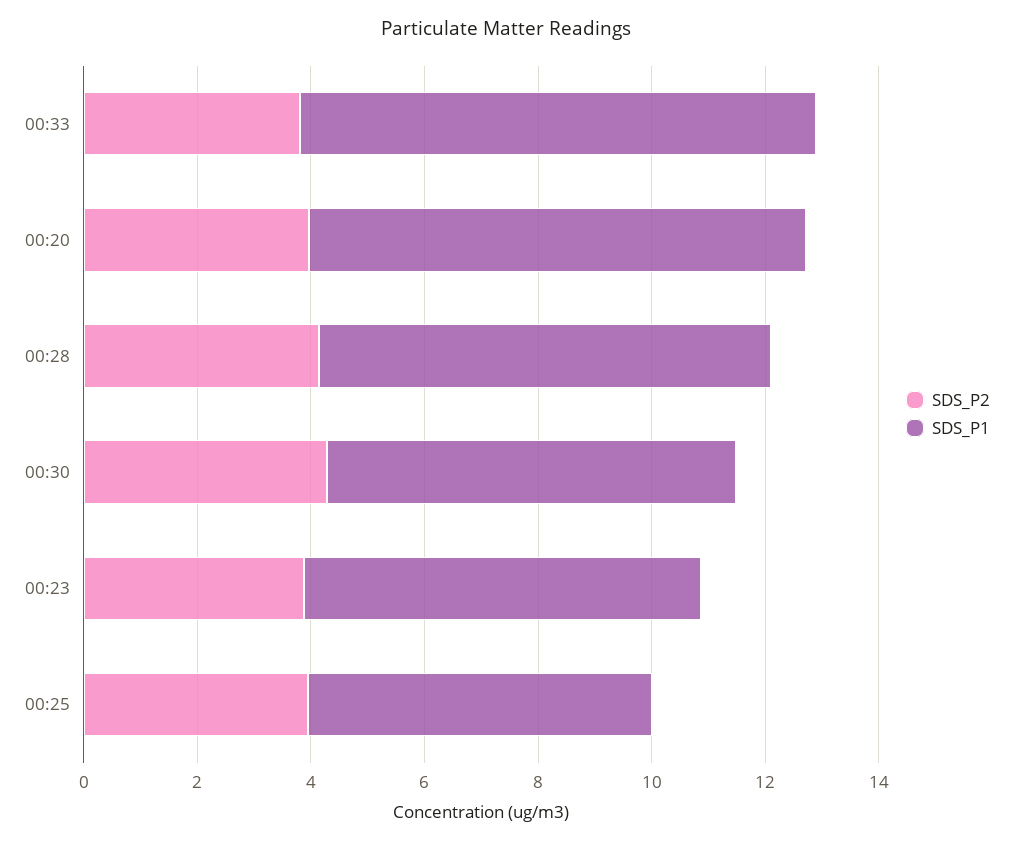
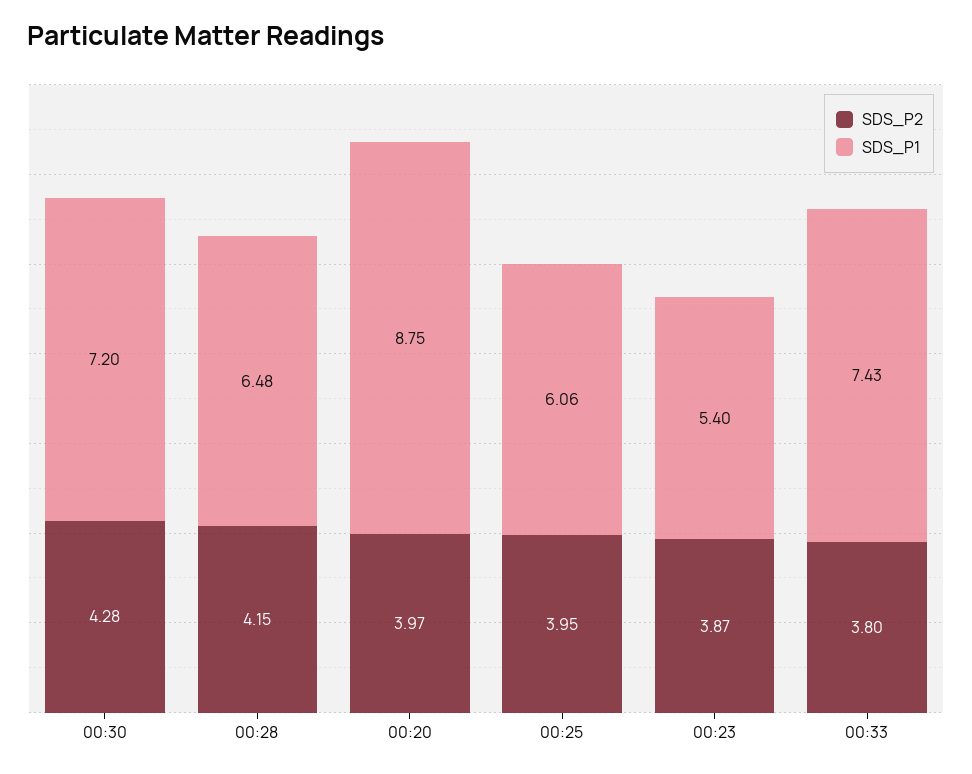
SDS_P1, 00:33: 9 -> 7.43
SDS_P1, 00:28: 8 -> 6.48
SDS_P1, 00:23: 7 -> 5.4

